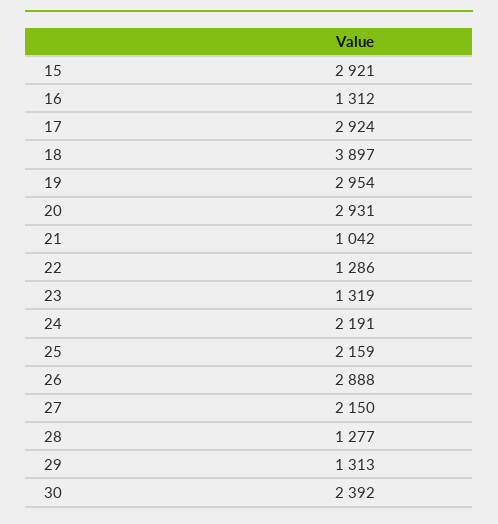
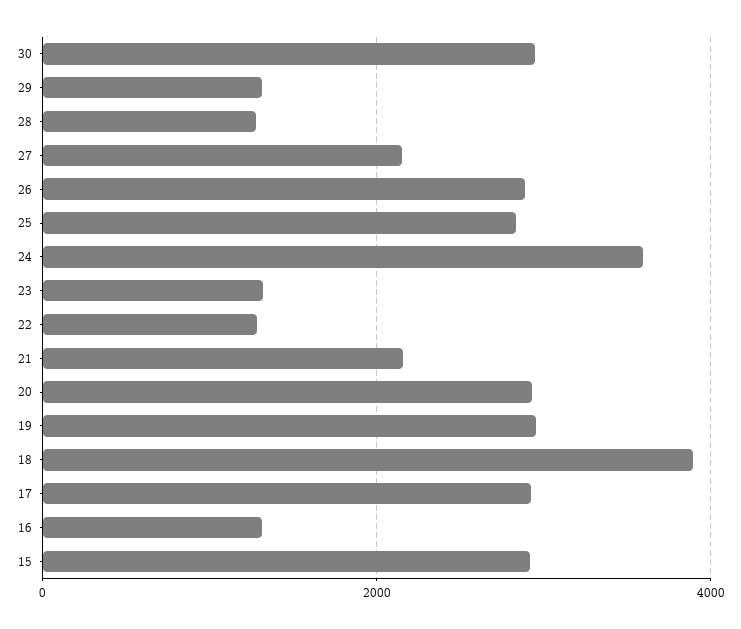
21: 1042 -> 2200
24: 2191 -> 3600
25: 2159 -> 2800
30: 2392 -> 3000

